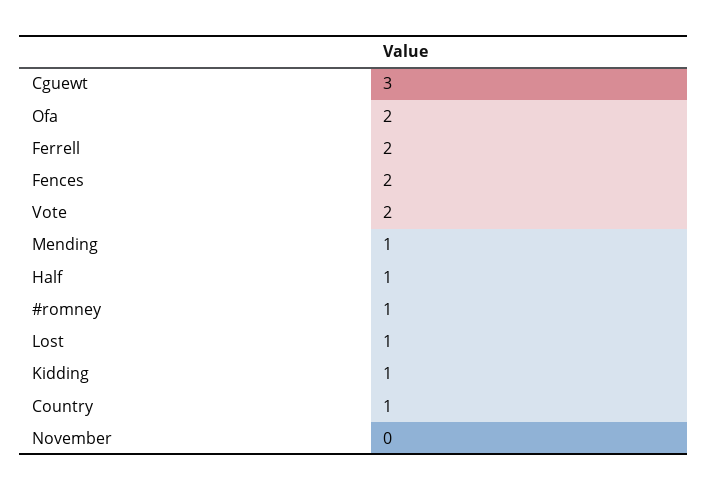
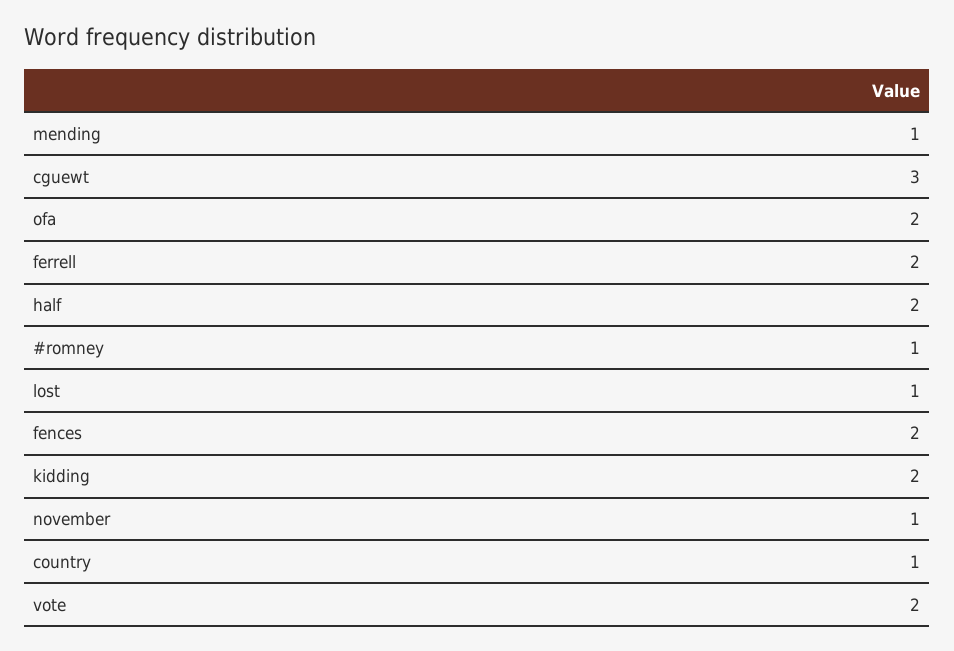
Half: 1 -> 2
Kidding: 1 -> 2
November: 0 -> 1

